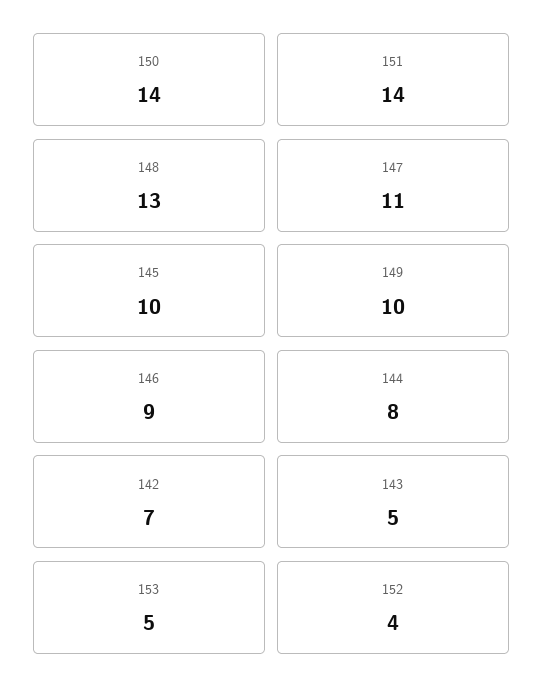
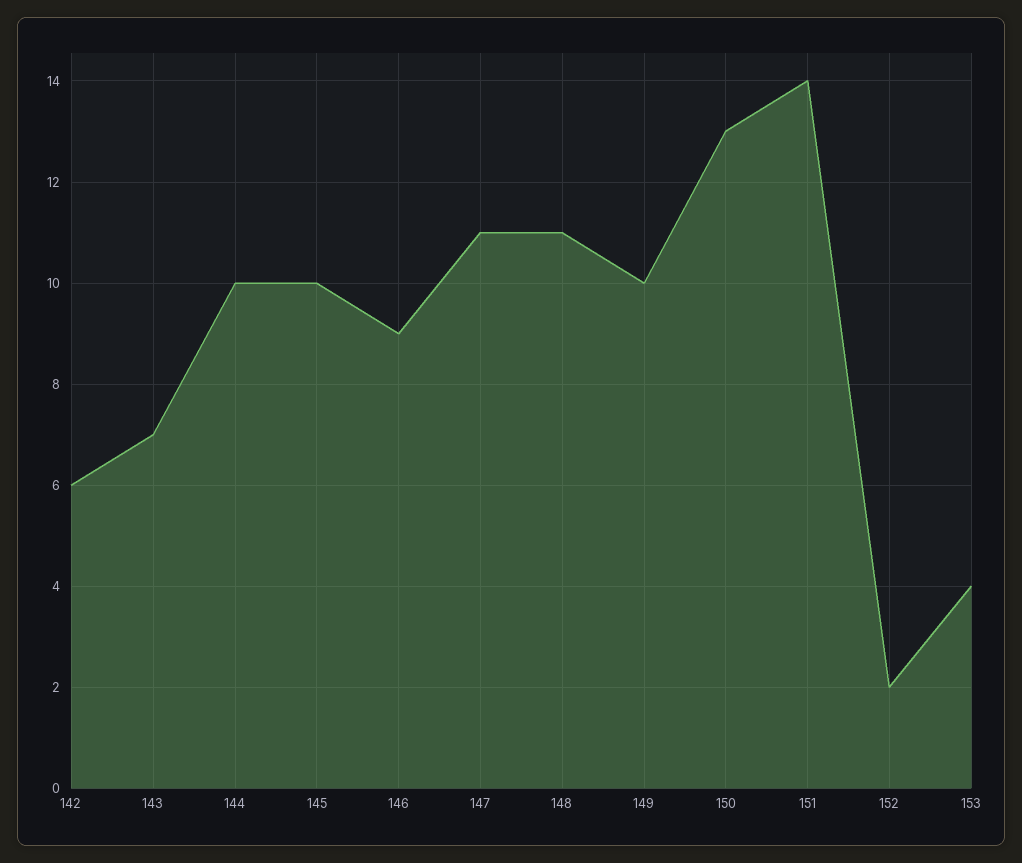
150: 14 -> 13
148: 13 -> 11
144: 8 -> 10
142: 7 -> 6
143: 5 -> 7
153: 5 -> 4
152: 4 -> 2

